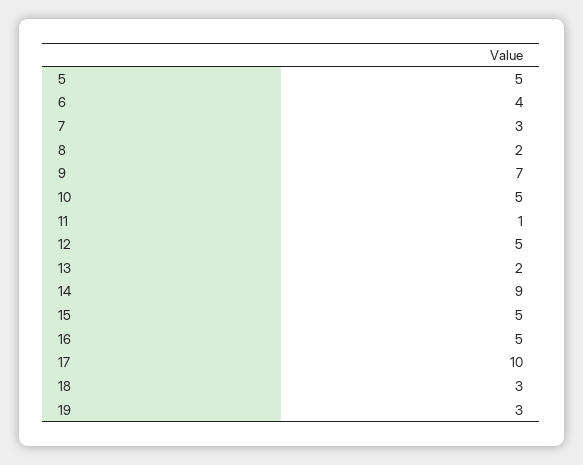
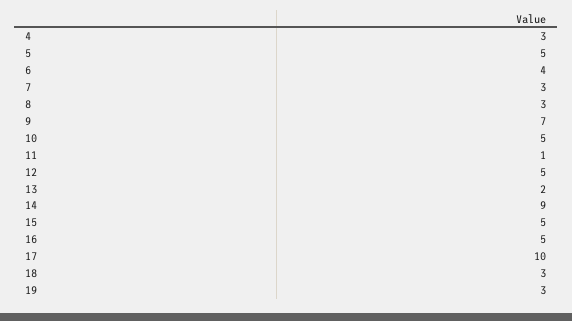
8: 2 -> 3
4: none -> 3

